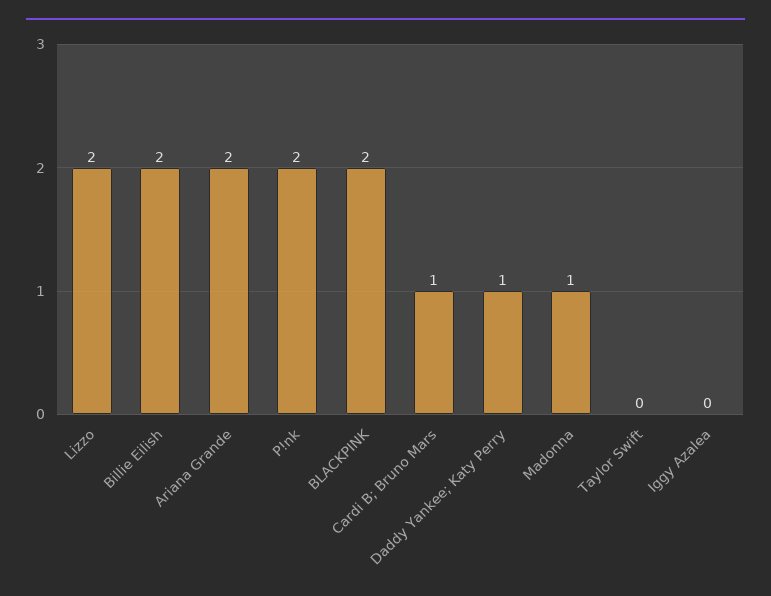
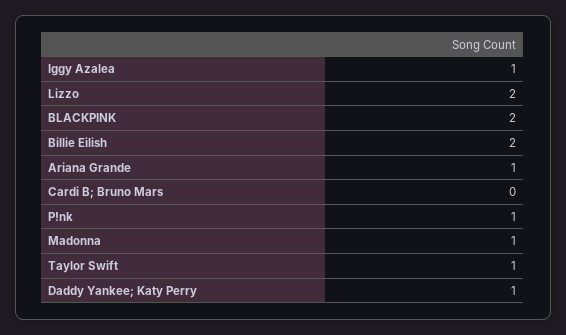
Ariana Grande: 2 -> 1
P!nk: 2 -> 1
Cardi B; Bruno Mars: 1 -> 0
Taylor Swift: 0 -> 1
Iggy Azalea: 0 -> 1

